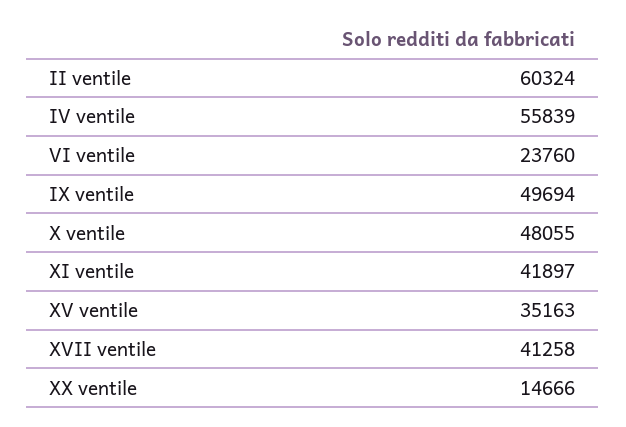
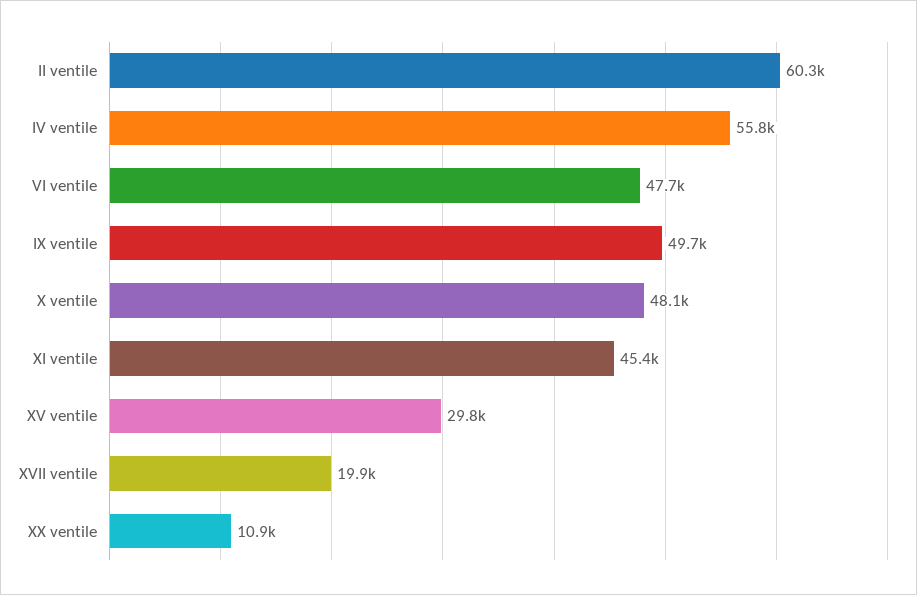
VI ventile: 23760 -> 47700
XI ventile: 41897 -> 45400
XV ventile: 35163 -> 29800
XVII ventile: 41258 -> 19900
XX ventile: 14666 -> 10900

